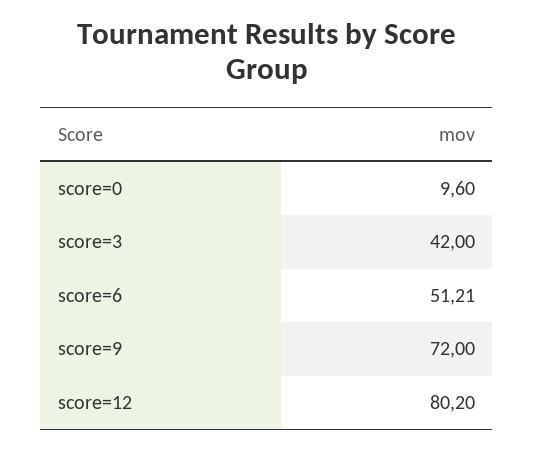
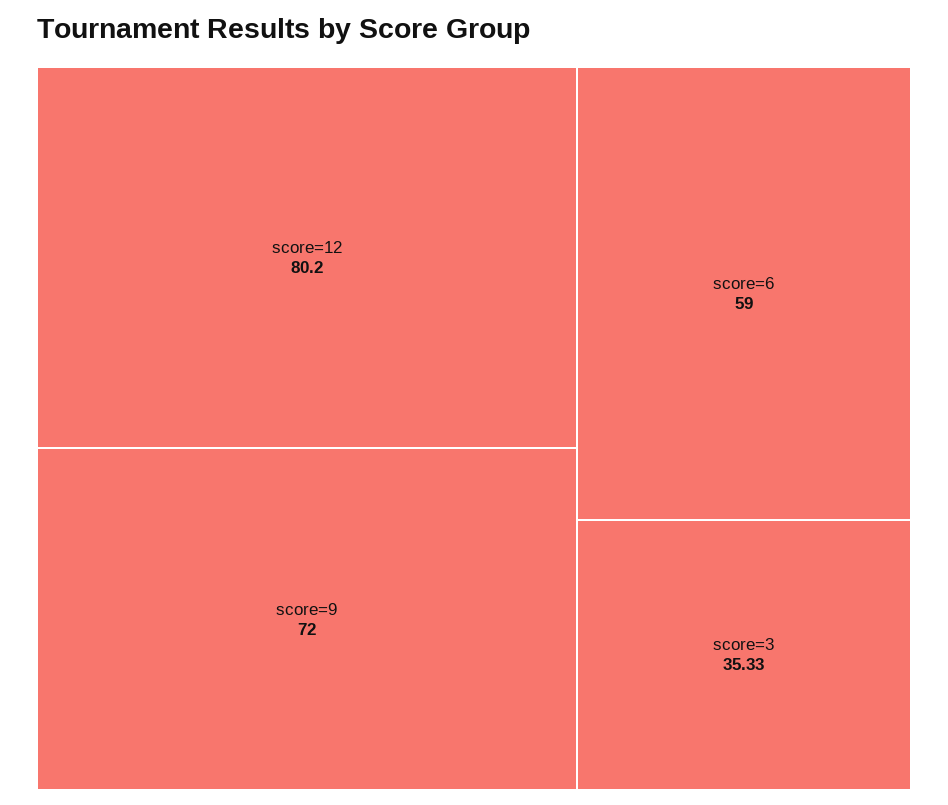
score=0: 9.6 -> none
score=3: 42 -> 35.33
score=6: 51.21 -> 59

